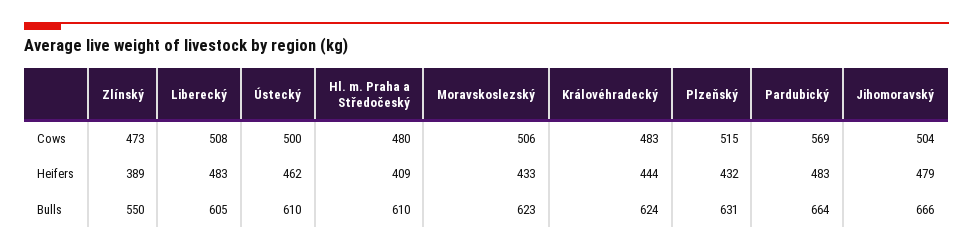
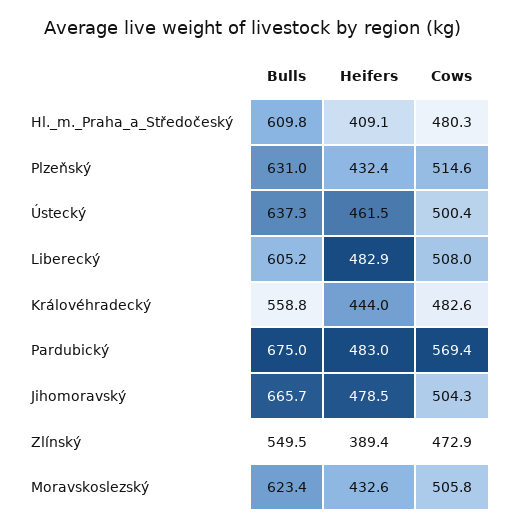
Ústecký, Bulls: 610 -> 637.3
Královéhradecký, Bulls: 624 -> 558.8
Pardubický, Bulls: 664 -> 675

